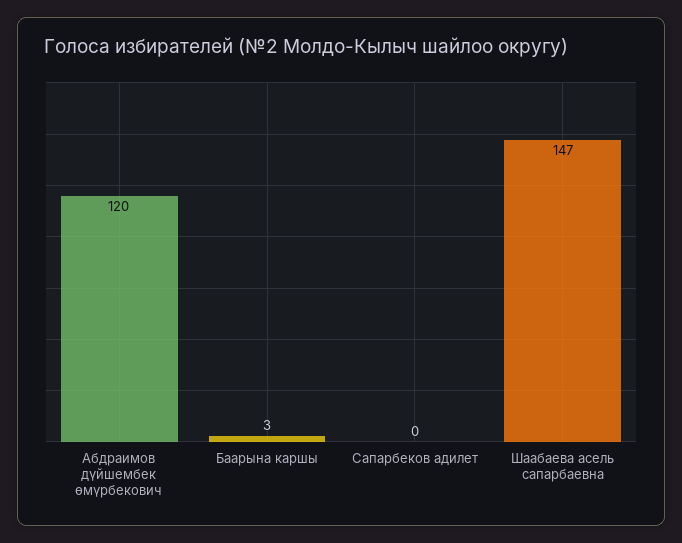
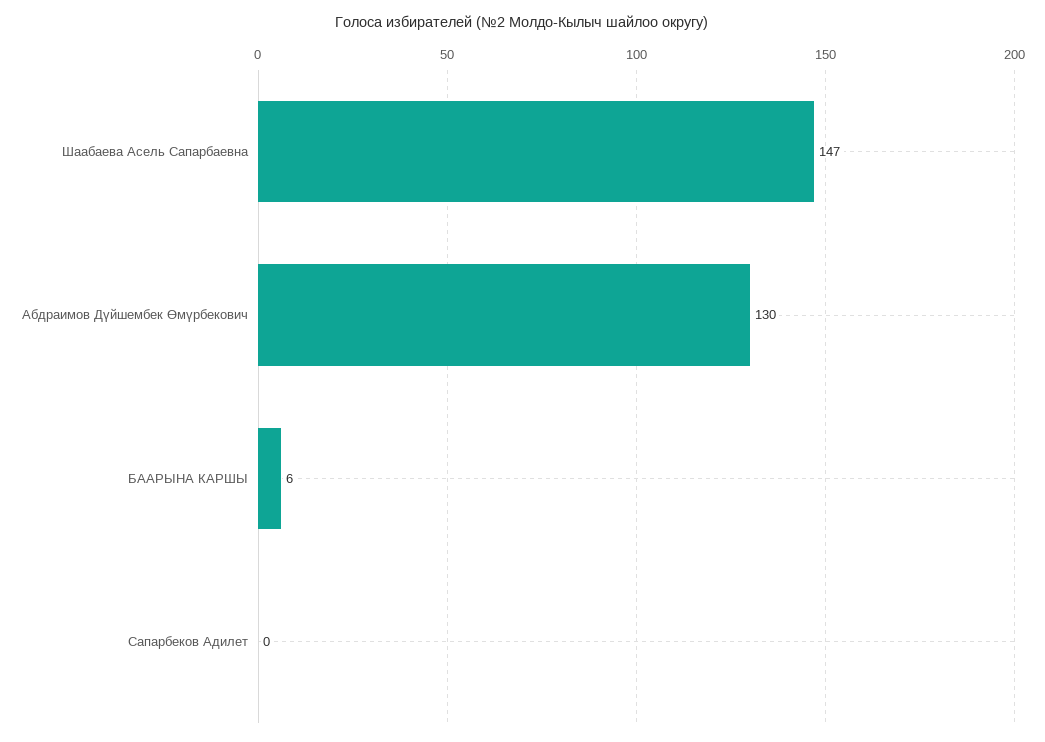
Абдраимов дүйшембек өмүрбекович: 120 -> 130
Баарына каршы: 3 -> 6

